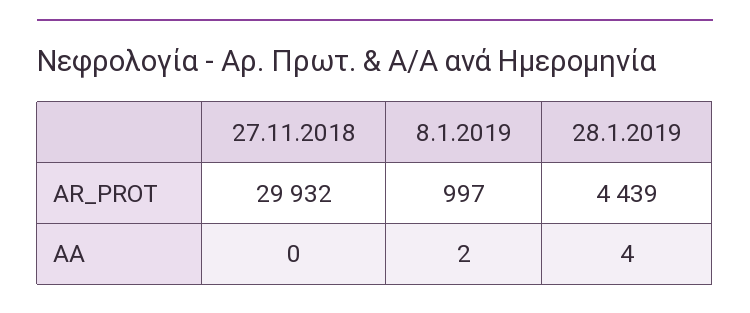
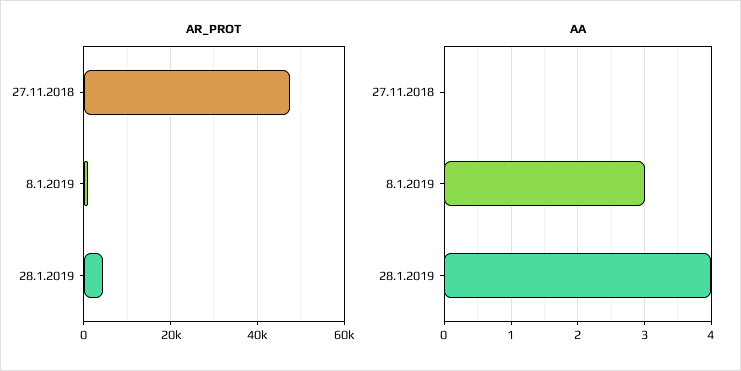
AR_PROT, 27.11.2018: 29932 -> 48000
AA, 8.1.2019: 2 -> 3

